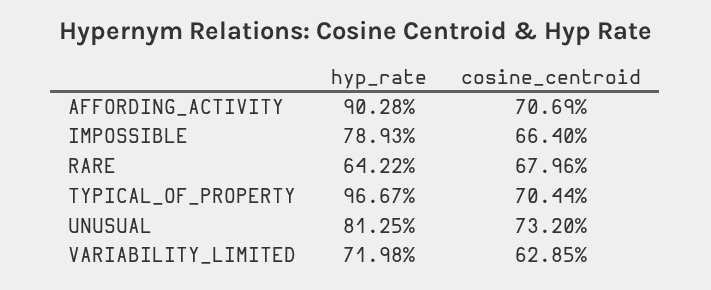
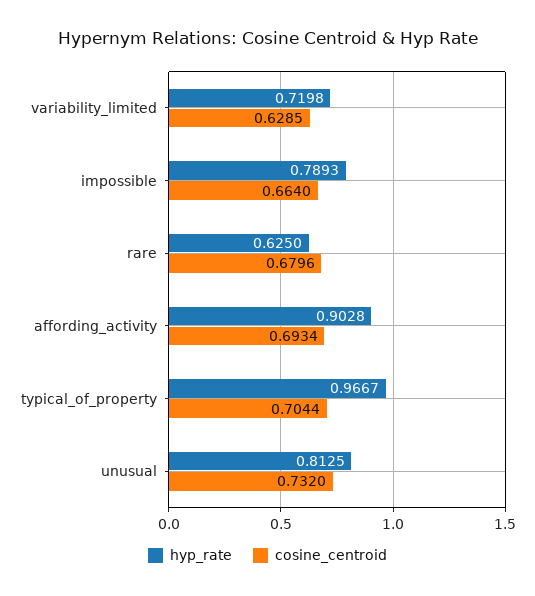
cosine_centroid, AFFORDING_ACTIVITY: 0.7069 -> 0.6934
hyp_rate, RARE: 0.6422 -> 0.625

